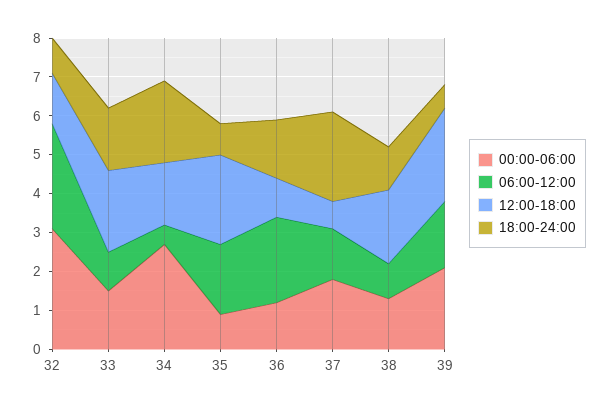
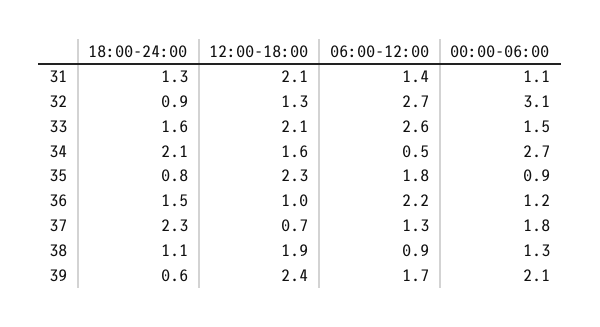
06:00-12:00, 33: 1 -> 2.6
18:00-24:00, 31: none -> 1.3
12:00-18:00, 31: none -> 2.1
06:00-12:00, 31: none -> 1.4
00:00-06:00, 31: none -> 1.1

